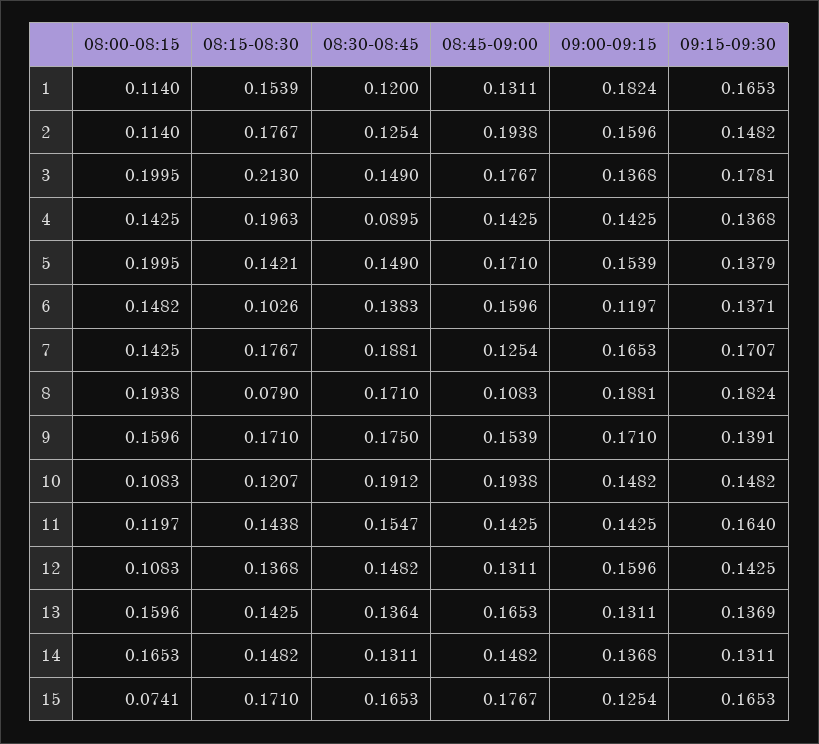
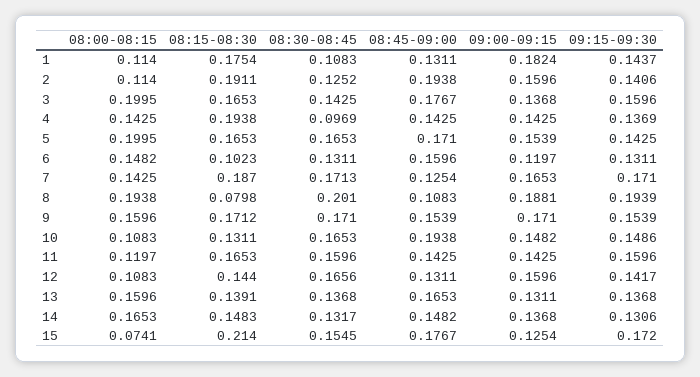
08:15-08:30, 1: 0.1539 -> 0.1754
08:30-08:45, 1: 0.12 -> 0.1083
09:15-09:30, 1: 0.1653 -> 0.1437
08:15-08:30, 2: 0.1767 -> 0.1911
08:30-08:45, 2: 0.1254 -> 0.1252
09:15-09:30, 2: 0.1482 -> 0.1406
08:15-08:30, 3: 0.213 -> 0.1653
08:30-08:45, 3: 0.149 -> 0.1425
09:15-09:30, 3: 0.1781 -> 0.1596
08:15-08:30, 4: 0.1963 -> 0.1938
08:30-08:45, 4: 0.0895 -> 0.0969
09:15-09:30, 4: 0.1368 -> 0.1369
08:15-08:30, 5: 0.1421 -> 0.1653
08:30-08:45, 5: 0.149 -> 0.1653
09:15-09:30, 5: 0.1379 -> 0.1425
08:15-08:30, 6: 0.1026 -> 0.1023
08:30-08:45, 6: 0.1383 -> 0.1311
09:15-09:30, 6: 0.1371 -> 0.1311
08:15-08:30, 7: 0.1767 -> 0.187
08:30-08:45, 7: 0.1881 -> 0.1713
09:15-09:30, 7: 0.1707 -> 0.171
08:15-08:30, 8: 0.079 -> 0.0798
08:30-08:45, 8: 0.171 -> 0.201
09:15-09:30, 8: 0.1824 -> 0.1939
08:15-08:30, 9: 0.171 -> 0.1712
08:30-08:45, 9: 0.175 -> 0.171
09:15-09:30, 9: 0.1391 -> 0.1539
08:15-08:30, 10: 0.1207 -> 0.1311
08:30-08:45, 10: 0.1912 -> 0.1653
09:15-09:30, 10: 0.1482 -> 0.1486
08:15-08:30, 11: 0.1438 -> 0.1653
08:30-08:45, 11: 0.1547 -> 0.1596
09:15-09:30, 11: 0.164 -> 0.1596
08:15-08:30, 12: 0.1368 -> 0.144
08:30-08:45, 12: 0.1482 -> 0.1656
09:15-09:30, 12: 0.1425 -> 0.1417
08:15-08:30, 13: 0.1425 -> 0.1391
08:30-08:45, 13: 0.1364 -> 0.1368
09:15-09:30, 13: 0.1369 -> 0.1368
08:15-08:30, 14: 0.1482 -> 0.1483
08:30-08:45, 14: 0.1311 -> 0.1317
09:15-09:30, 14: 0.1311 -> 0.1306
08:15-08:30, 15: 0.171 -> 0.214
08:30-08:45, 15: 0.1653 -> 0.1545
09:15-09:30, 15: 0.1653 -> 0.172

